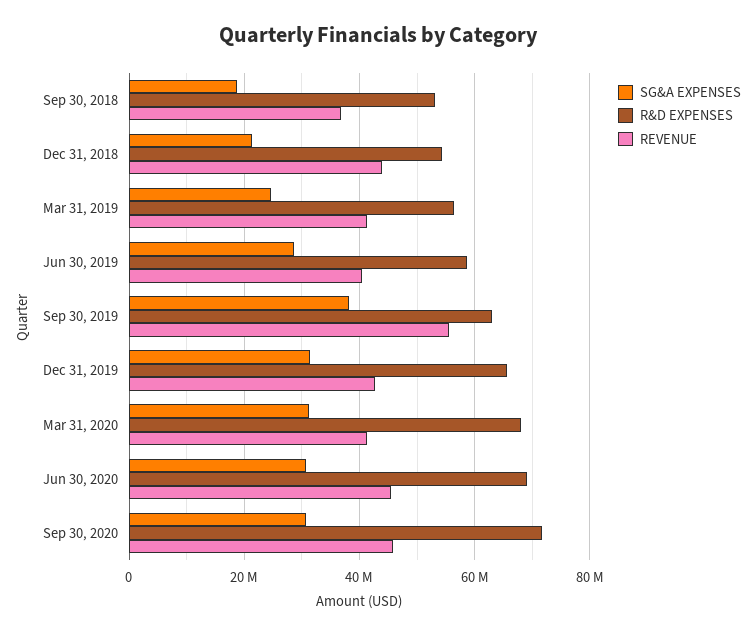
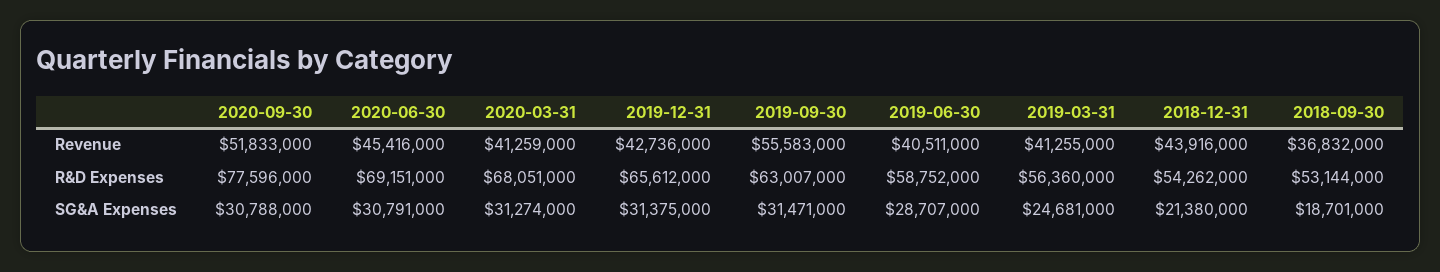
SG&A EXPENSES, Sep 30, 2019: 38000000 -> 31471000
R&D EXPENSES, Sep 30, 2020: 72000000 -> 77596000
REVENUE, Sep 30, 2020: 46000000 -> 51833000

